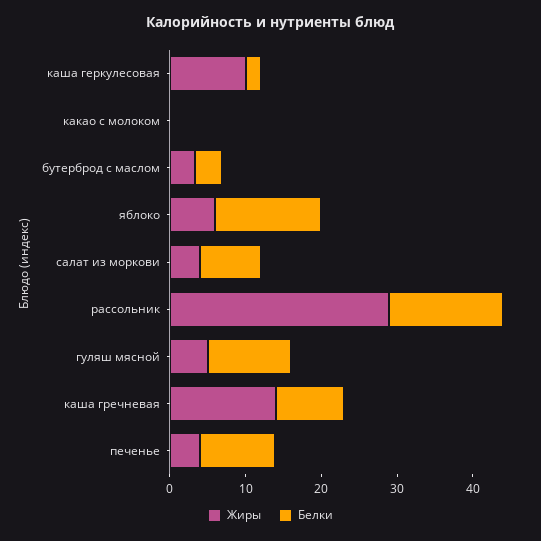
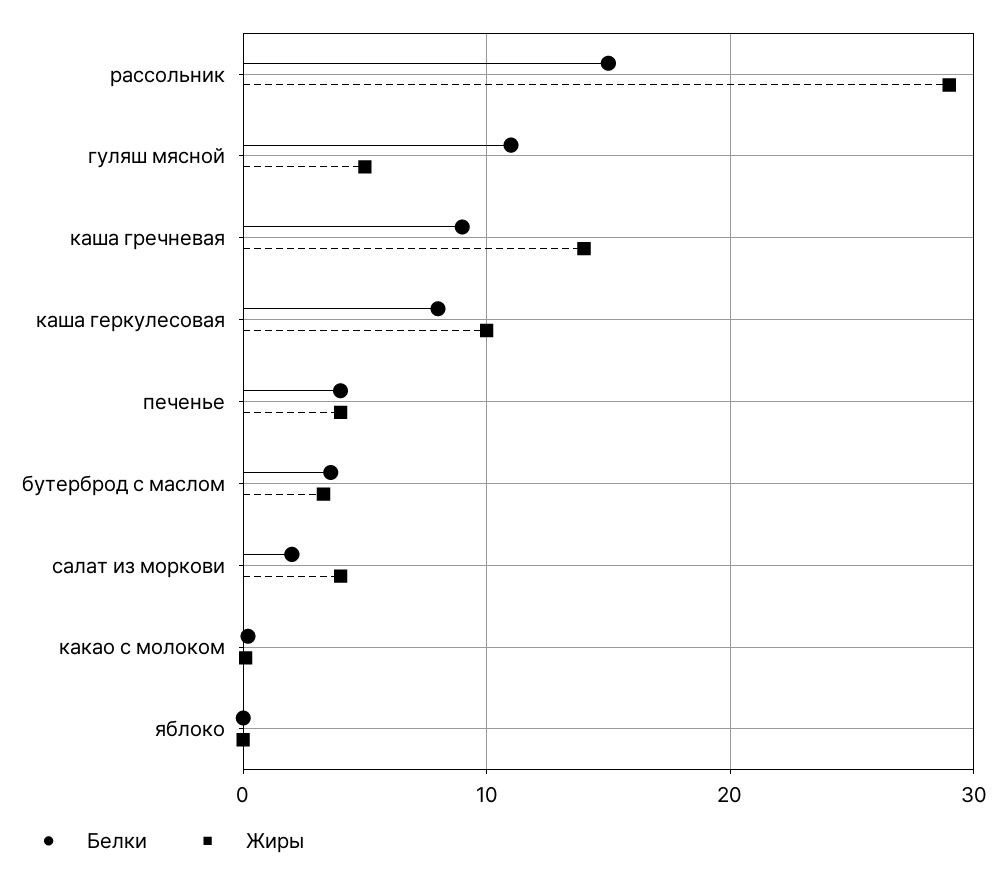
Белки, каша геркулесовая: 2 -> 8
Жиры, яблоко: 6 -> 0
Белки, яблоко: 14 -> 0
Белки, салат из моркови: 8 -> 2
Белки, печенье: 10 -> 4

